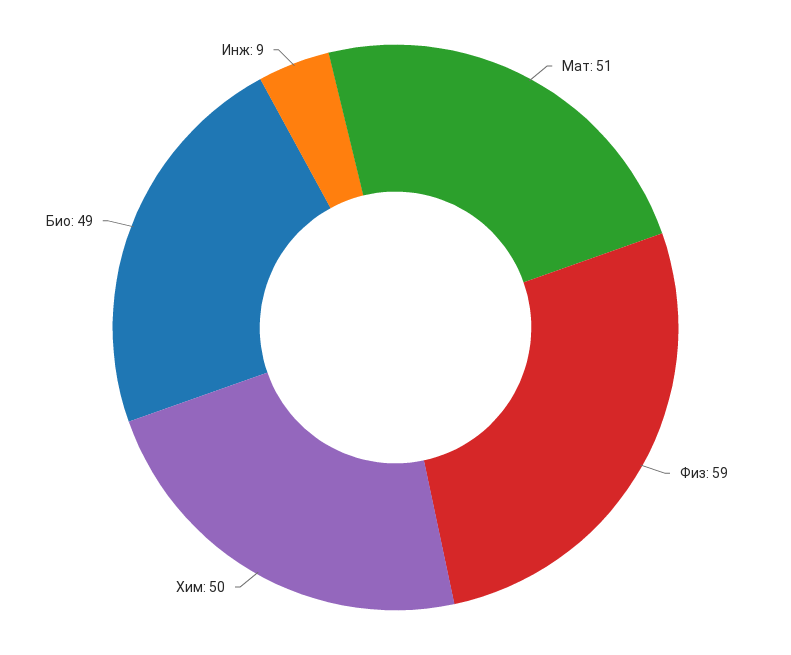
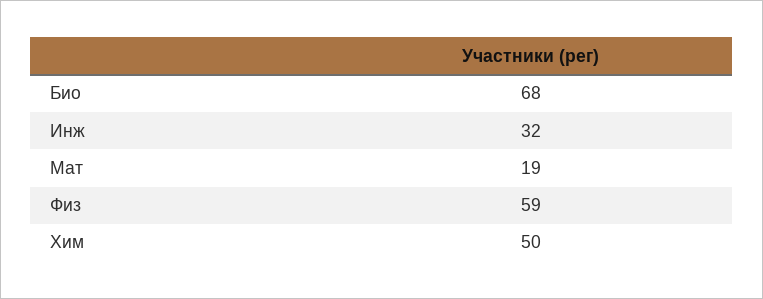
Мат: 51 -> 19
Био: 49 -> 68
Инж: 9 -> 32

